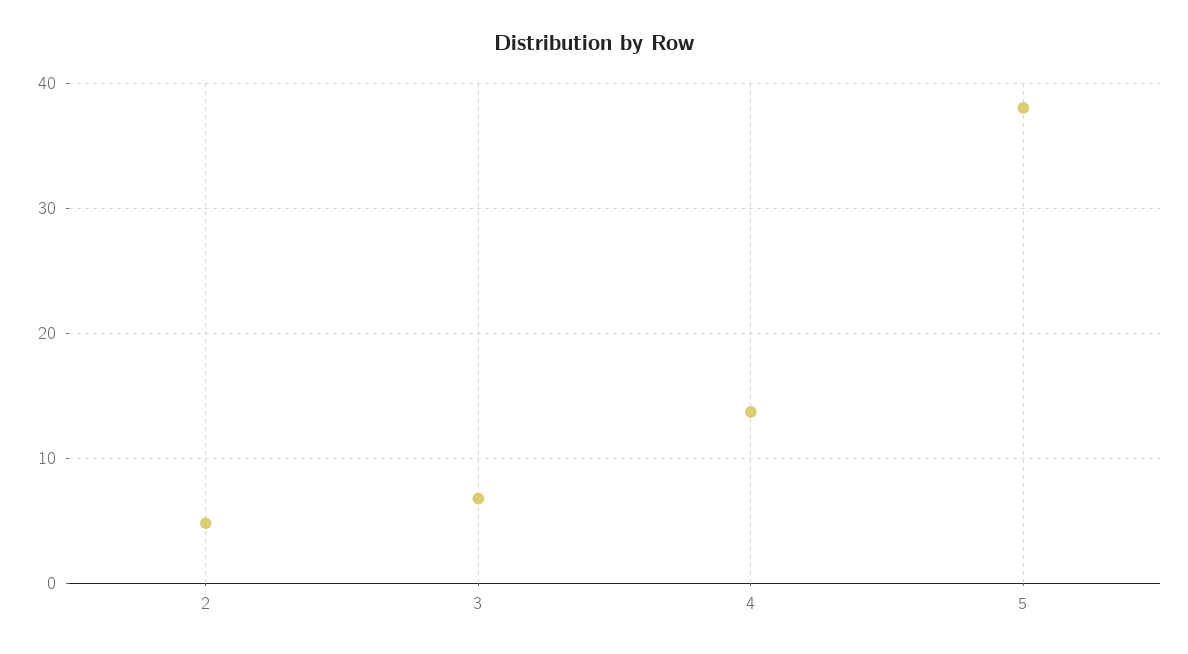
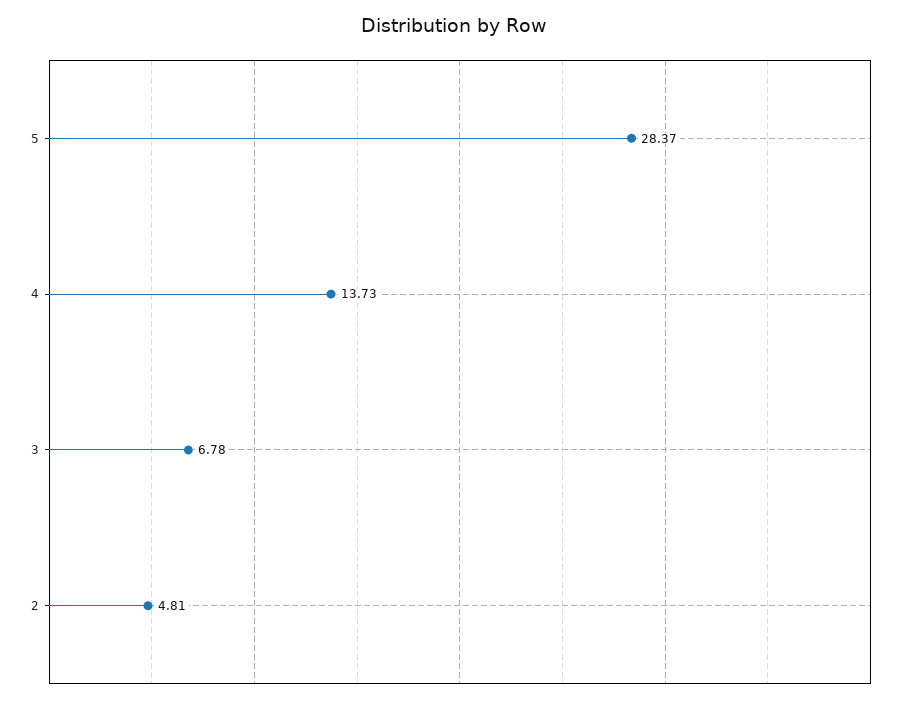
5: 38 -> 28.37

